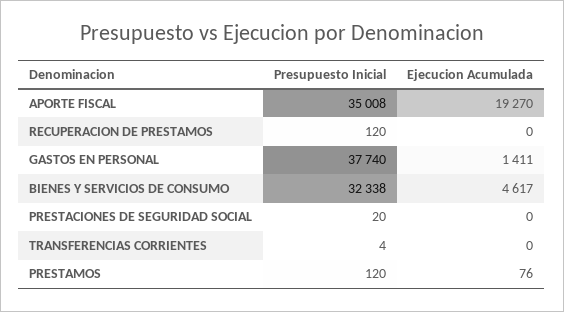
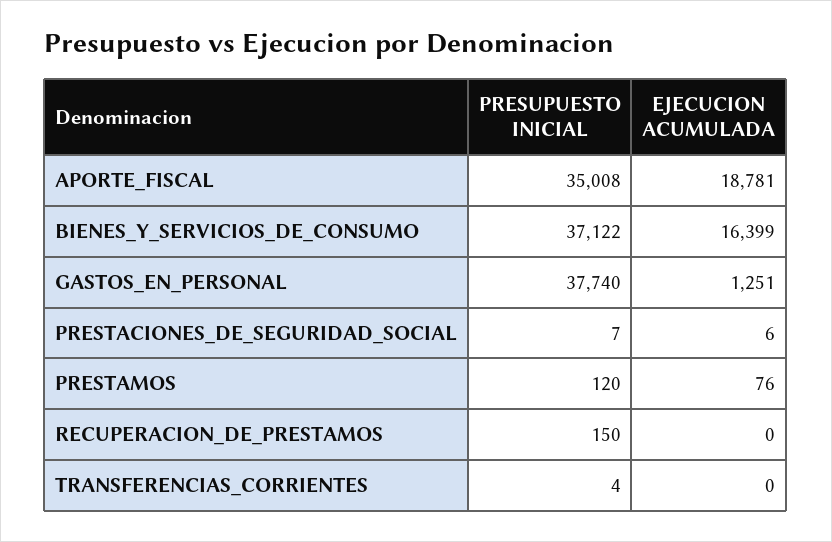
Ejecucion Acumulada, APORTE FISCAL: 19270 -> 18781
Presupuesto Inicial, RECUPERACION DE PRESTAMOS: 120 -> 150
Ejecucion Acumulada, GASTOS EN PERSONAL: 1411 -> 1251
Presupuesto Inicial, BIENES Y SERVICIOS DE CONSUMO: 32338 -> 37122
Ejecucion Acumulada, BIENES Y SERVICIOS DE CONSUMO: 4617 -> 16399
Presupuesto Inicial, PRESTACIONES DE SEGURIDAD SOCIAL: 20 -> 7
Ejecucion Acumulada, PRESTACIONES DE SEGURIDAD SOCIAL: 0 -> 6

